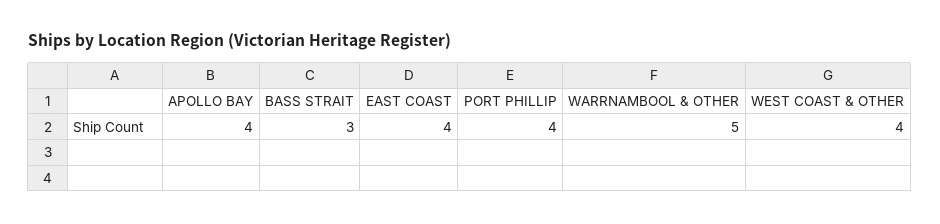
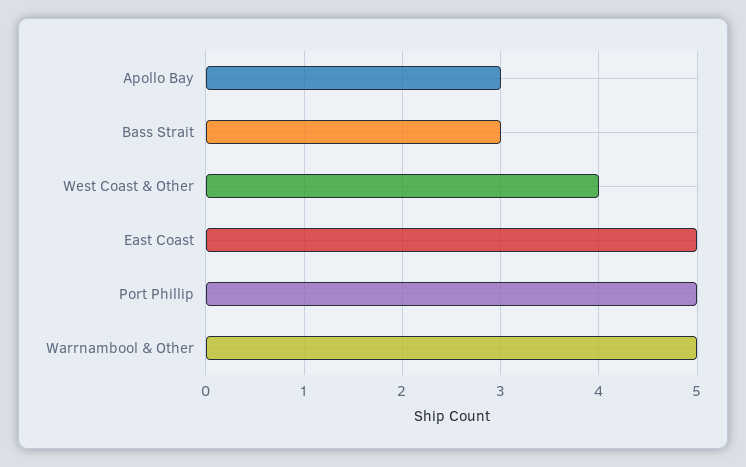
APOLLO BAY: 4 -> 3
EAST COAST: 4 -> 5
PORT PHILLIP: 4 -> 5

